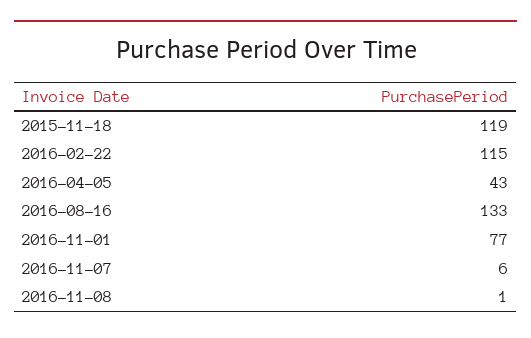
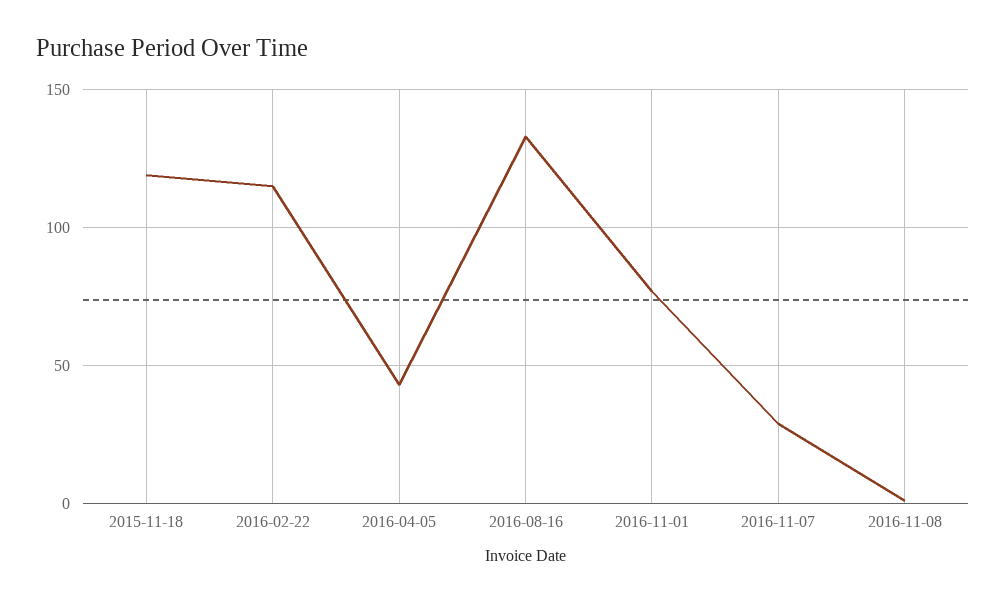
2016-11-07: 6 -> 30

